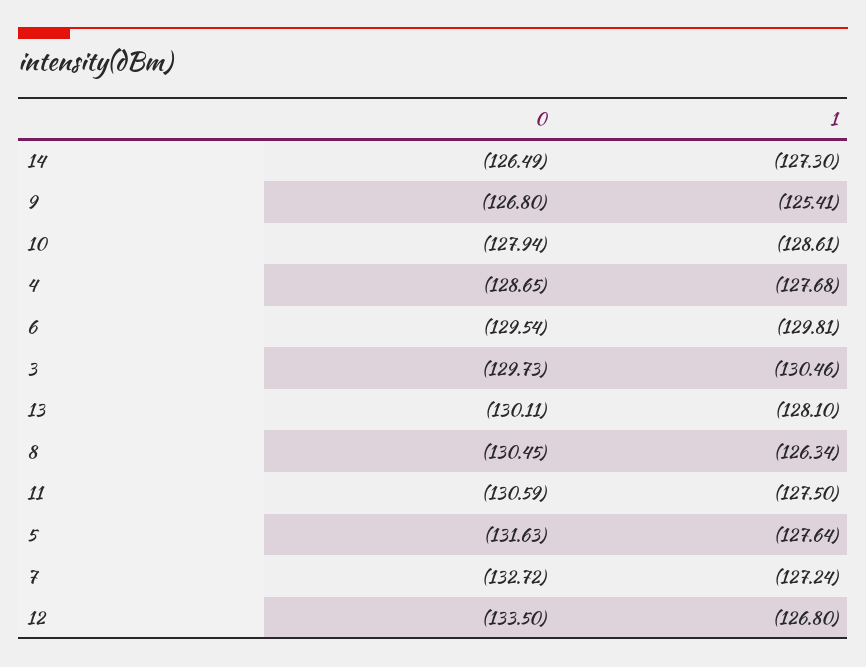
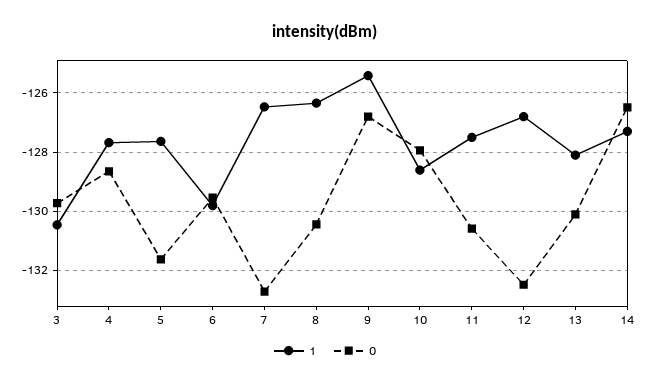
1, 7: -127.24 -> -126.5
0, 12: -133.5 -> -132.5

